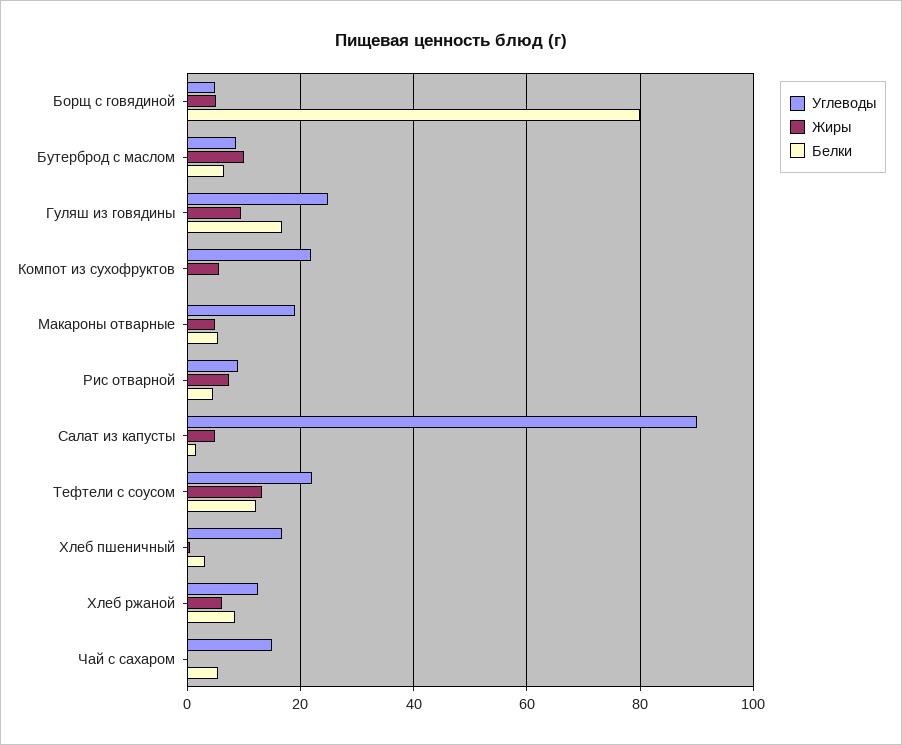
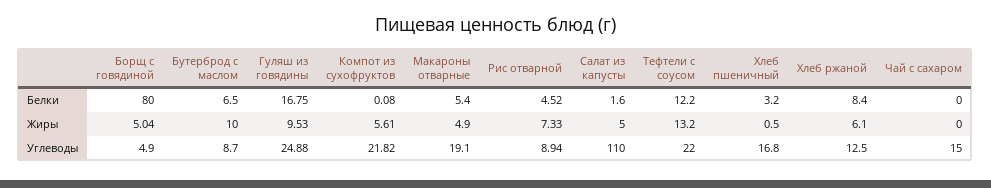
Углеводы, Салат из капусты: 90 -> 110
Белки, Чай с сахаром: 6 -> 0

